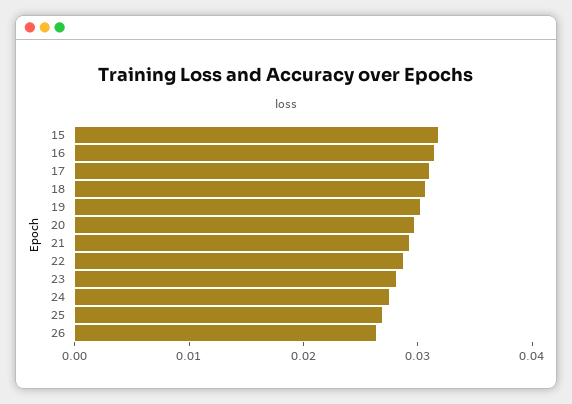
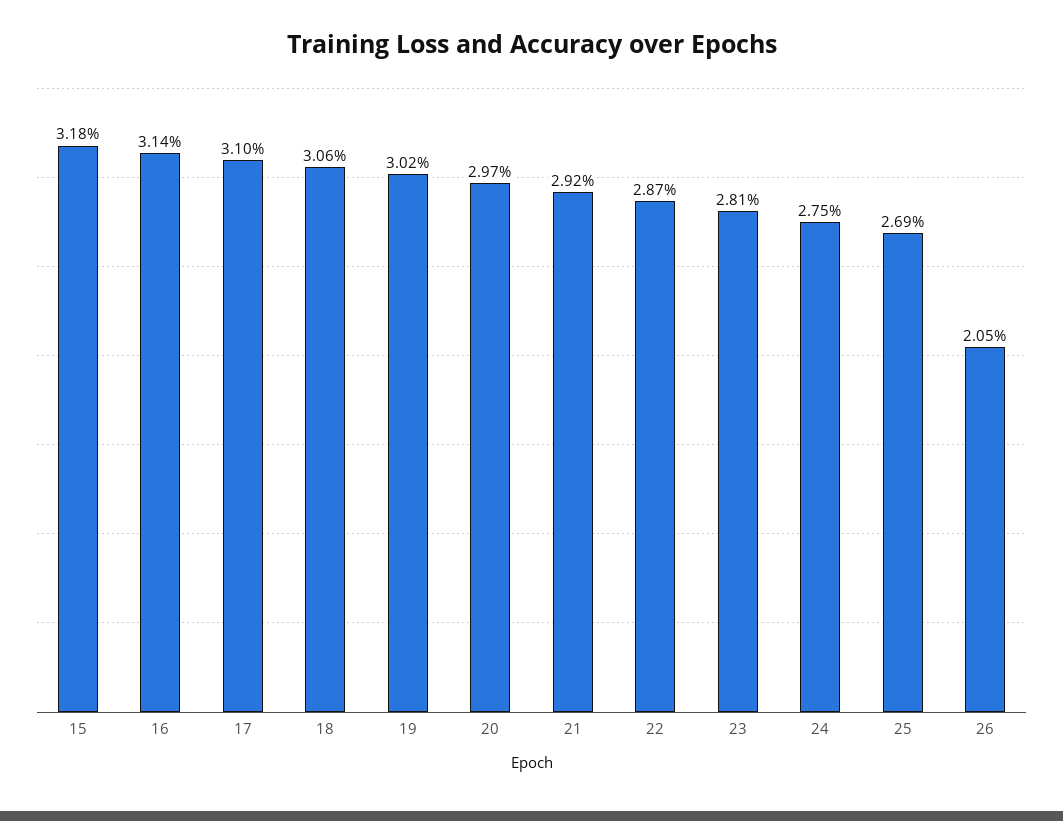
26: 0.026 -> 0.0205

